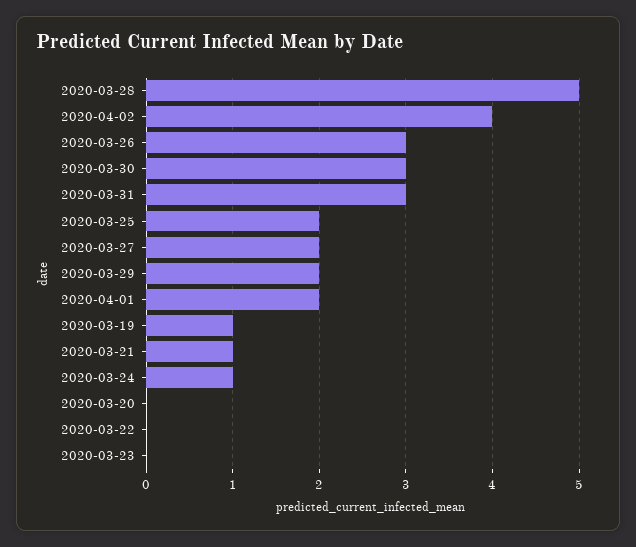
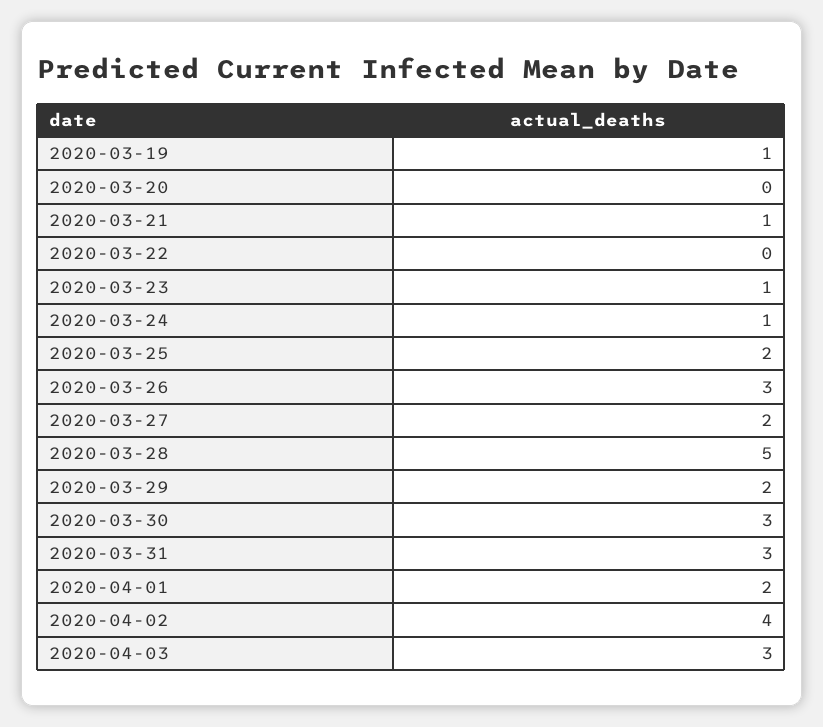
2020-03-23: 0 -> 1
2020-04-03: none -> 3

